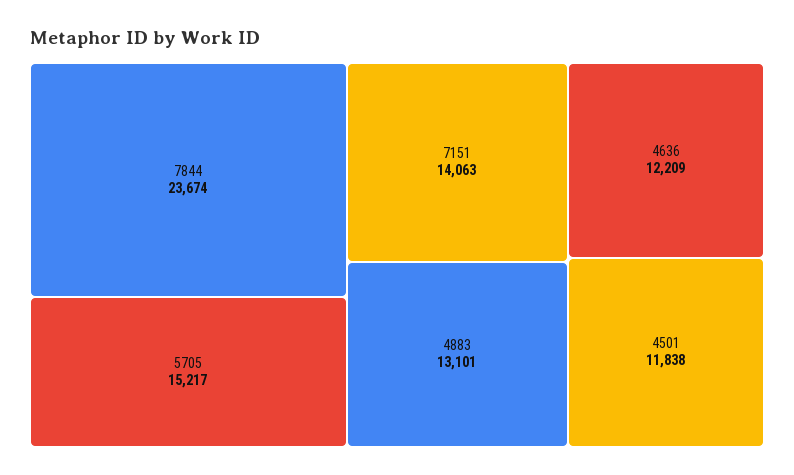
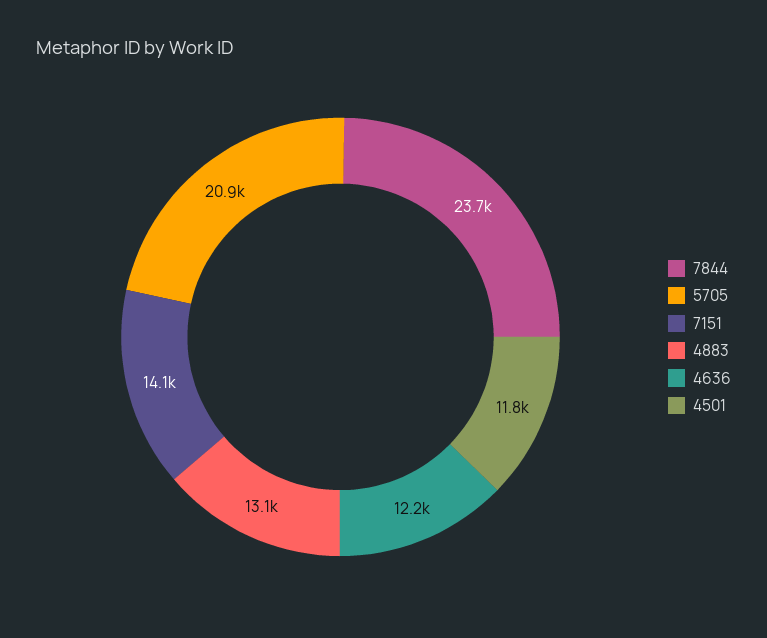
5705: 15217 -> 20900

